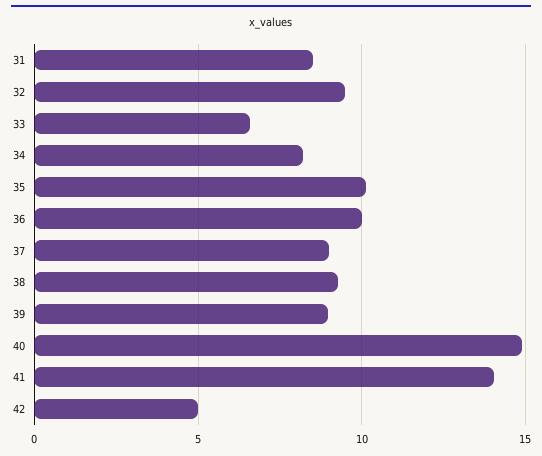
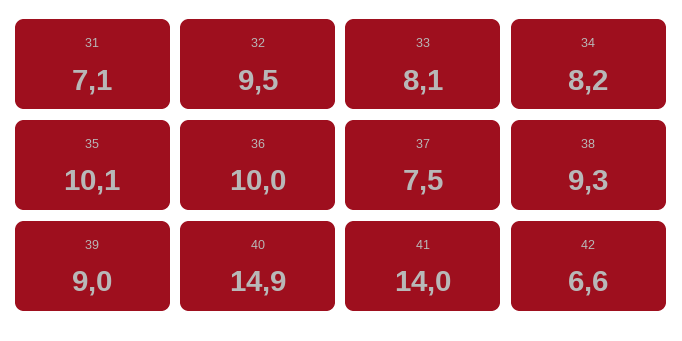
31: 8.5 -> 7.1
33: 6.5 -> 8.1
37: 9 -> 7.5
42: 5 -> 6.6

